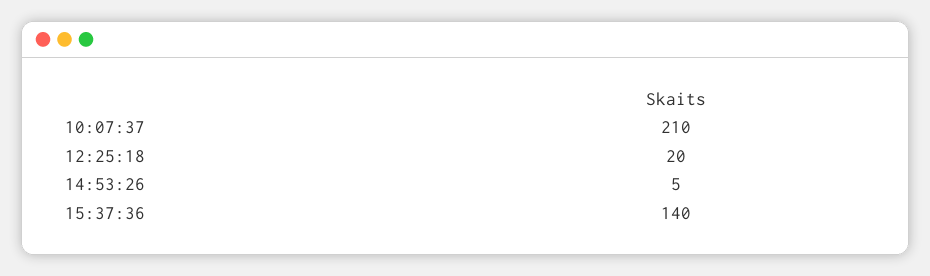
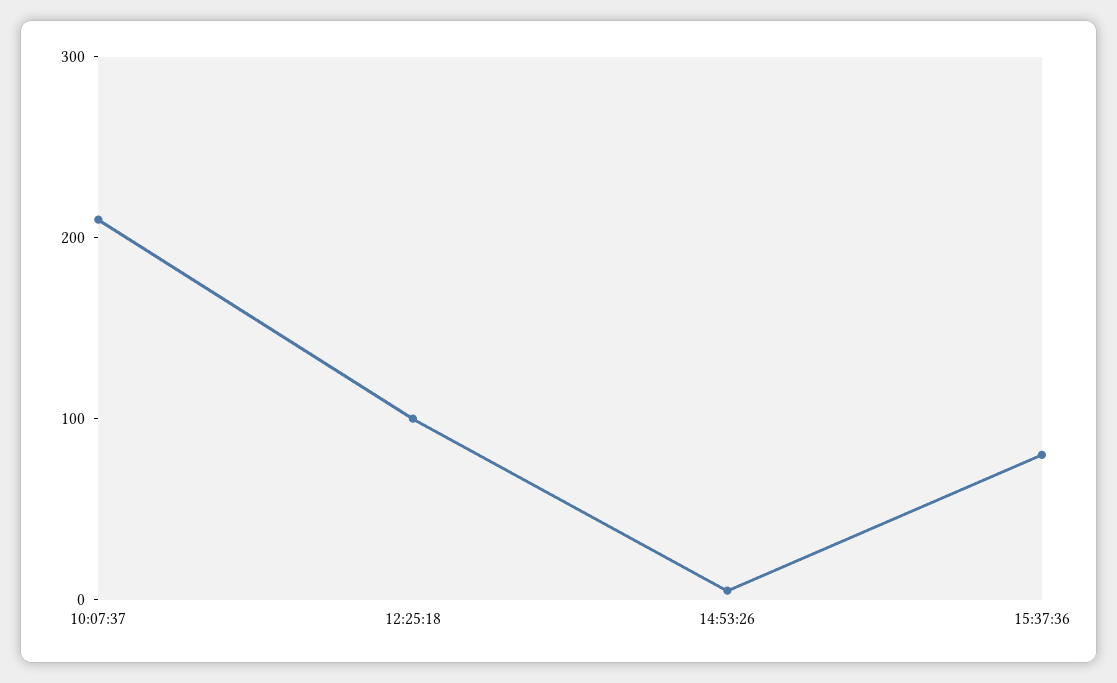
12:25:18: 20 -> 100
15:37:36: 140 -> 80

